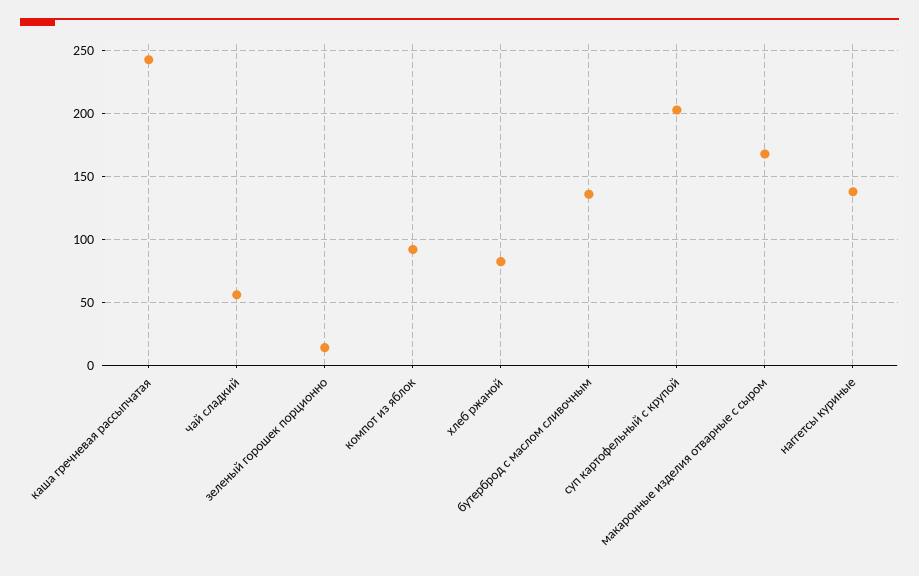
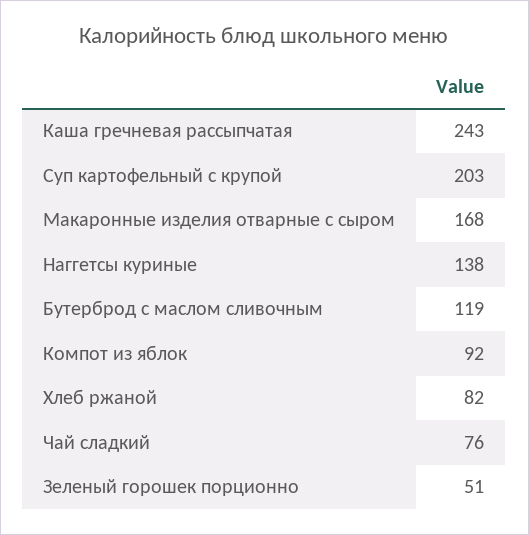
чай сладкий: 55 -> 76
зеленый горошек порционно: 15 -> 51
бутерброд с маслом сливочным: 135 -> 119

